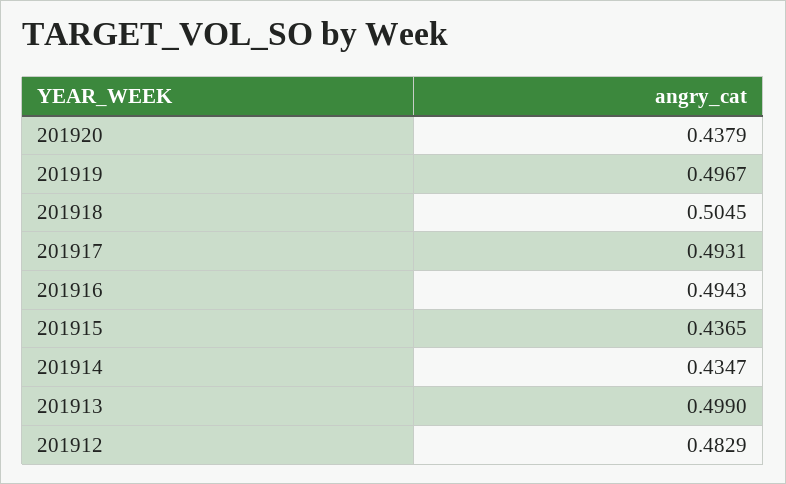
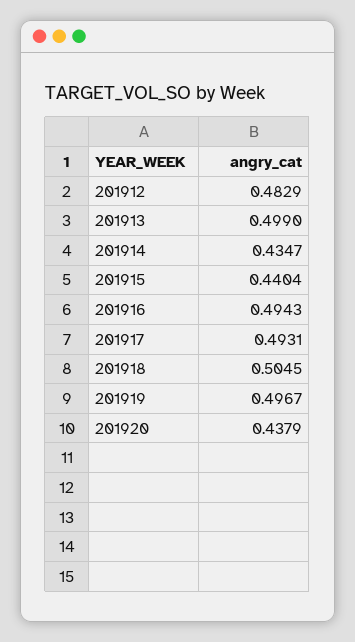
201915: 0.4365 -> 0.4404

